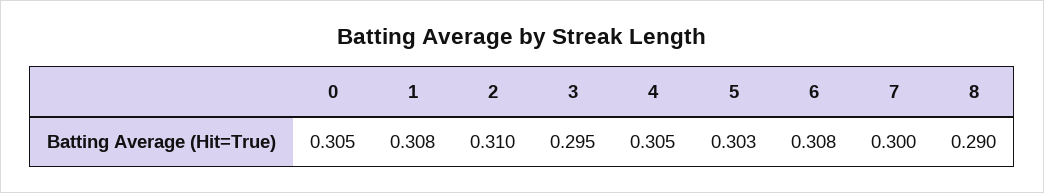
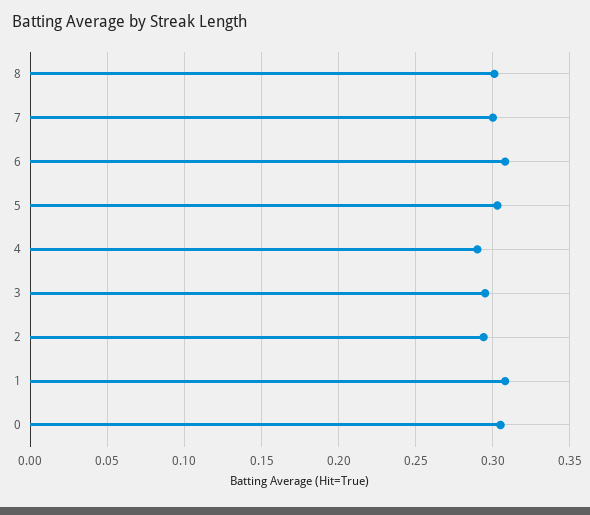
2: 0.31 -> 0.295
4: 0.305 -> 0.29
8: 0.29 -> 0.3

